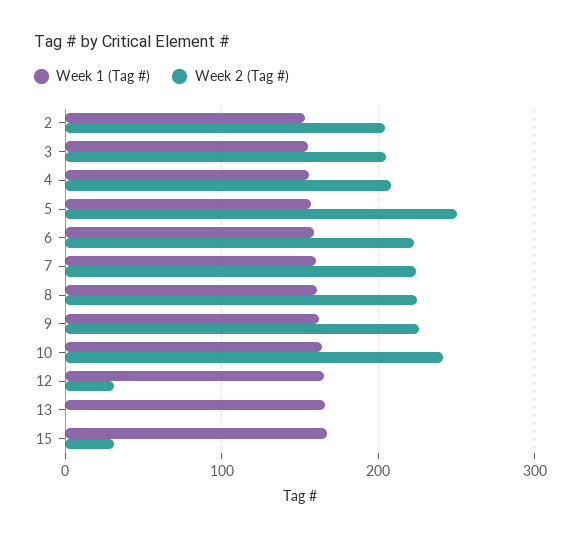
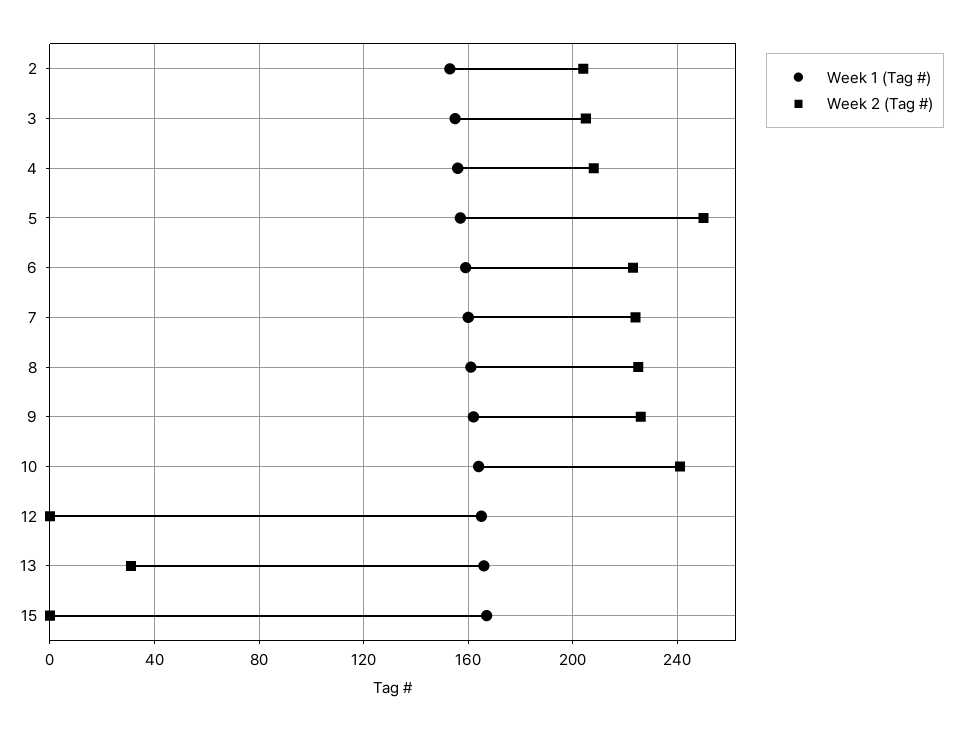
Week 2 (Tag #), 12: 30 -> 0
Week 2 (Tag #), 13: 0 -> 30
Week 2 (Tag #), 15: 30 -> 0

